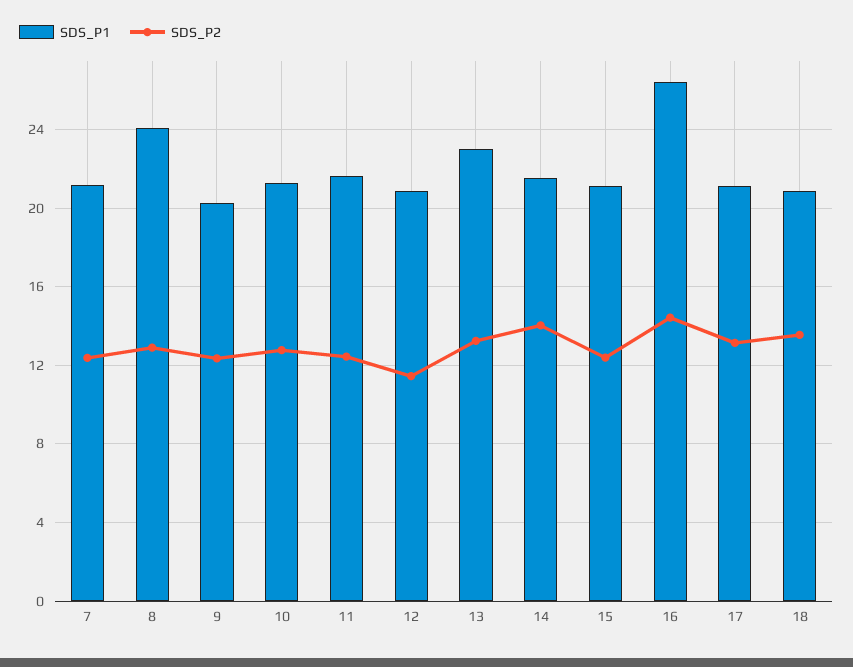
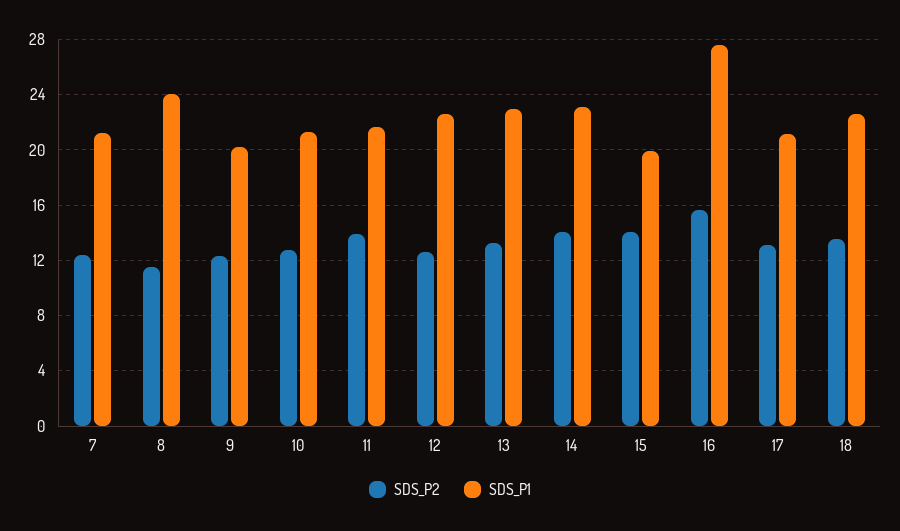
SDS_P2, 8: 13 -> 11.5
SDS_P2, 11: 12.5 -> 14
SDS_P1, 12: 21 -> 22.5
SDS_P2, 12: 11.5 -> 12.5
SDS_P1, 14: 21.5 -> 23
SDS_P1, 15: 21 -> 20
SDS_P2, 15: 12.5 -> 14
SDS_P1, 16: 26.5 -> 27.5
SDS_P2, 16: 14.5 -> 15.5
SDS_P1, 18: 21 -> 22.5

